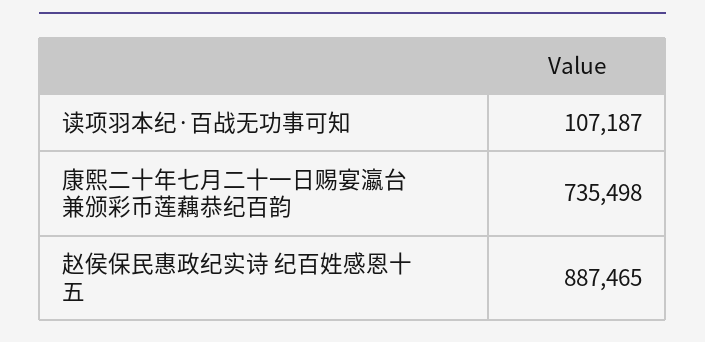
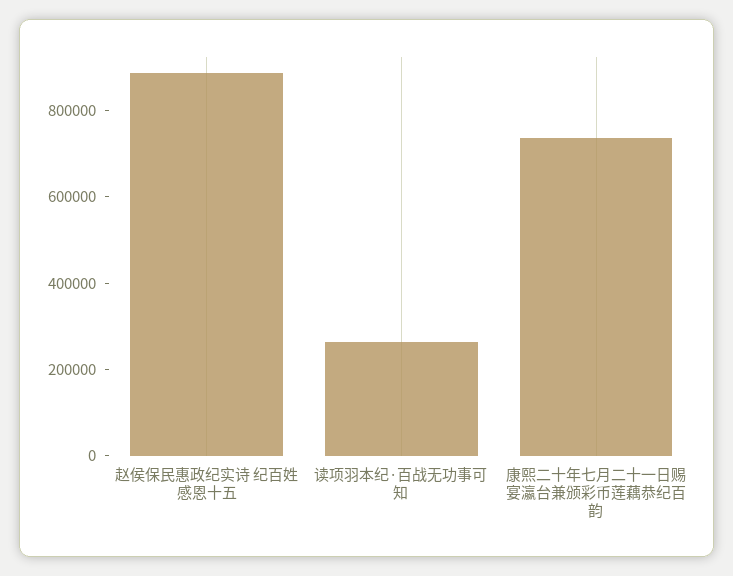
读项羽本纪·百战无功事可知: 107187 -> 250000

